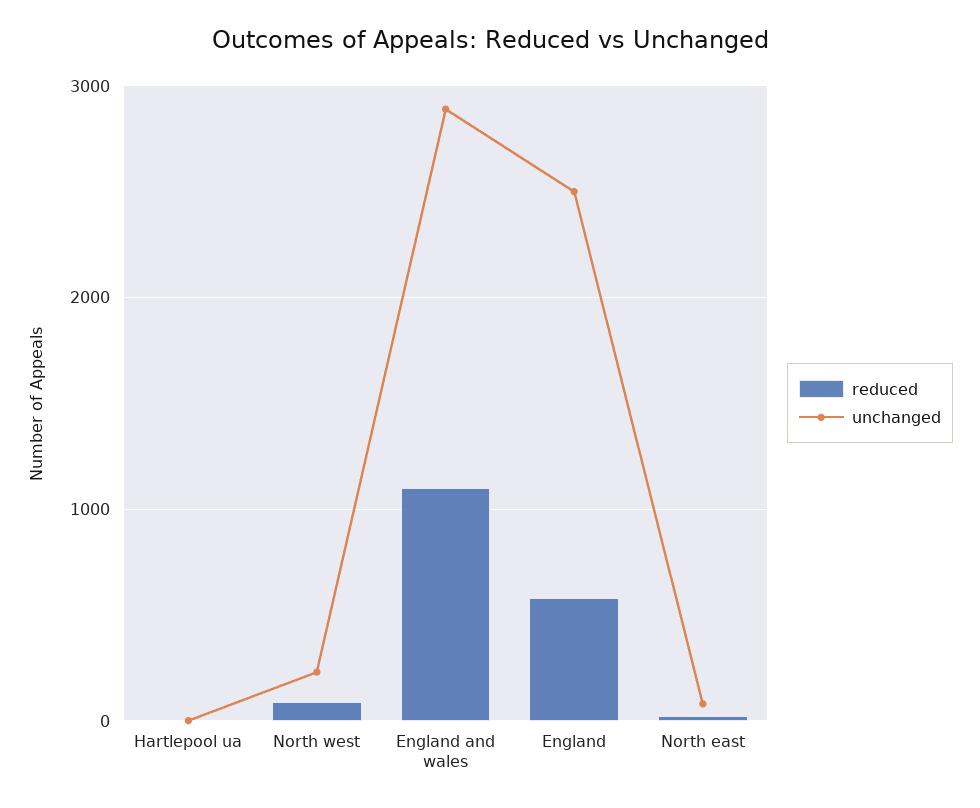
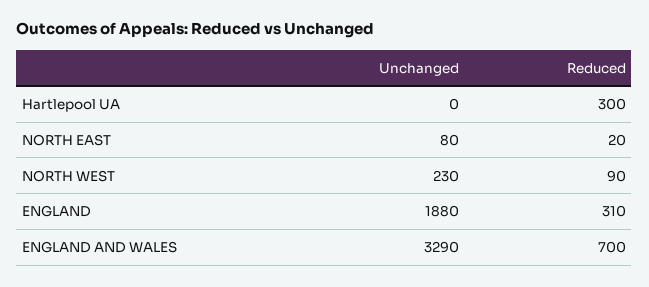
reduced, Hartlepool ua: 0 -> 300
reduced, England and wales: 1100 -> 700
unchanged, England and wales: 2900 -> 3290
reduced, England: 600 -> 310
unchanged, England: 2500 -> 1880

